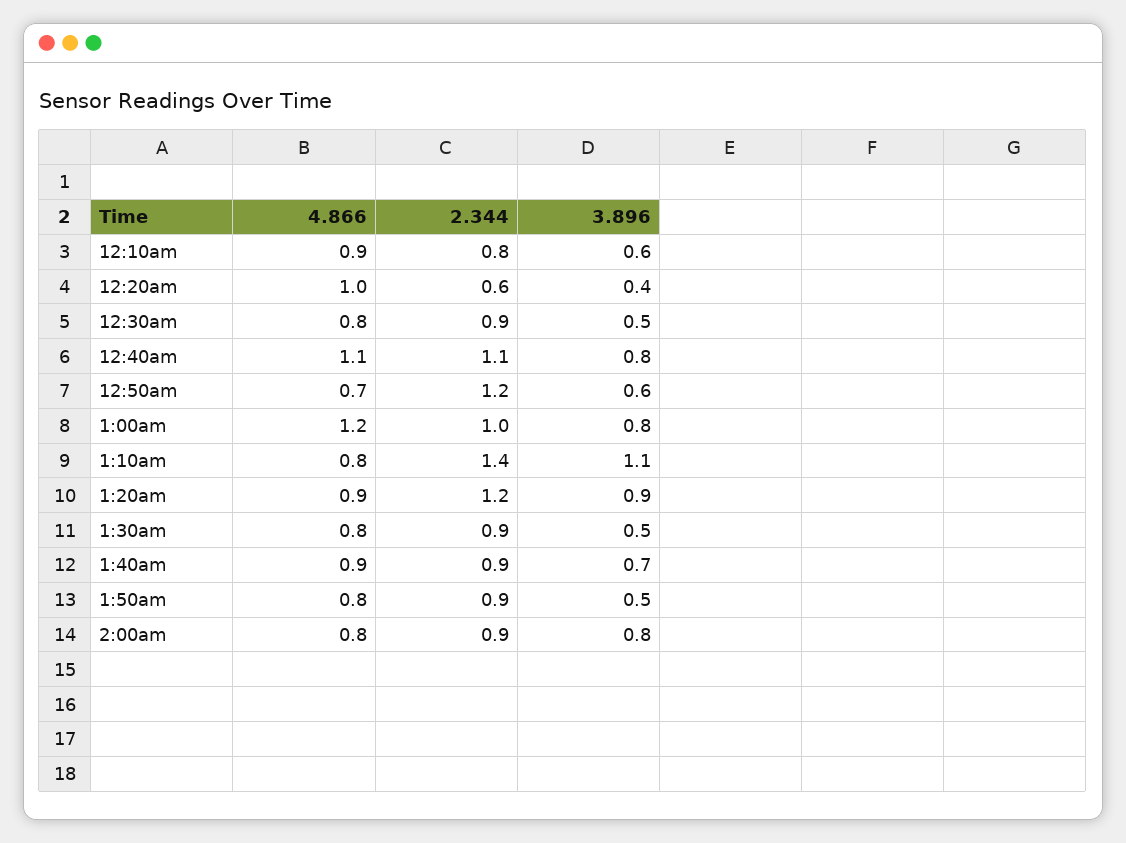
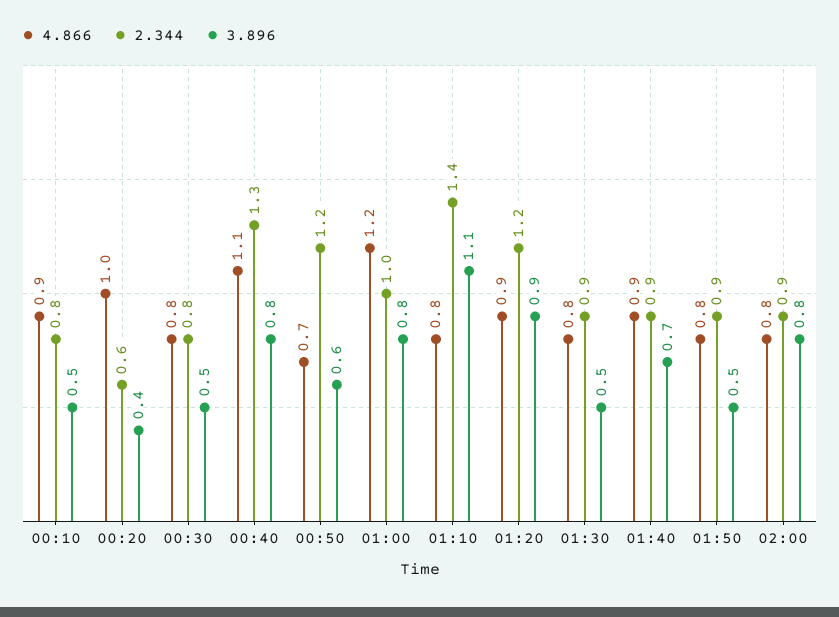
3.896, 12:10am: 0.6 -> 0.5
2.344, 12:30am: 0.9 -> 0.8
2.344, 12:40am: 1.1 -> 1.3

